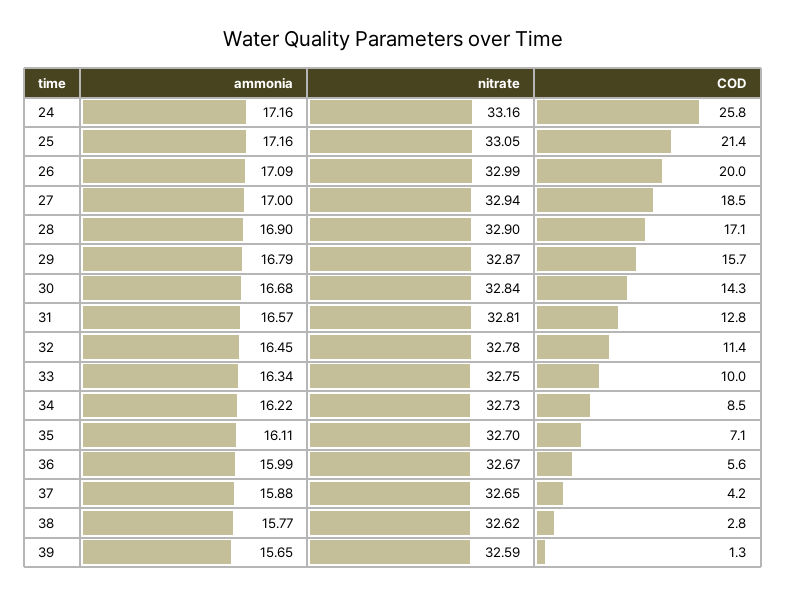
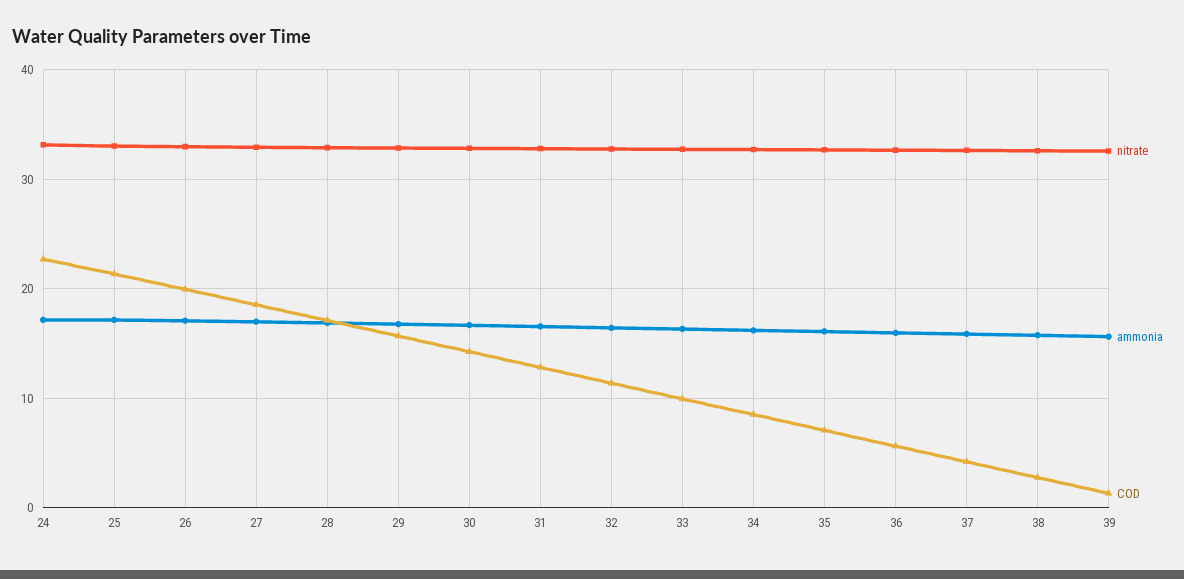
COD, 24: 25.8 -> 23

